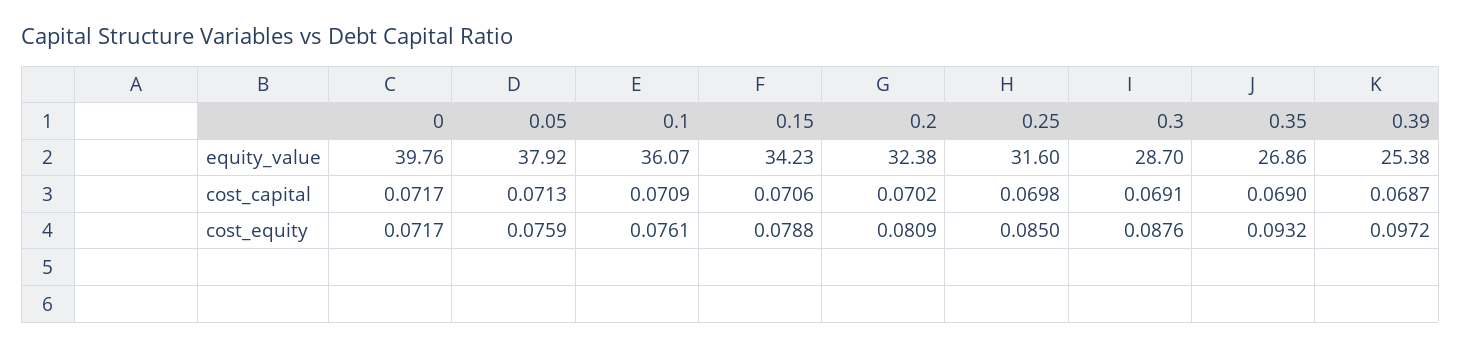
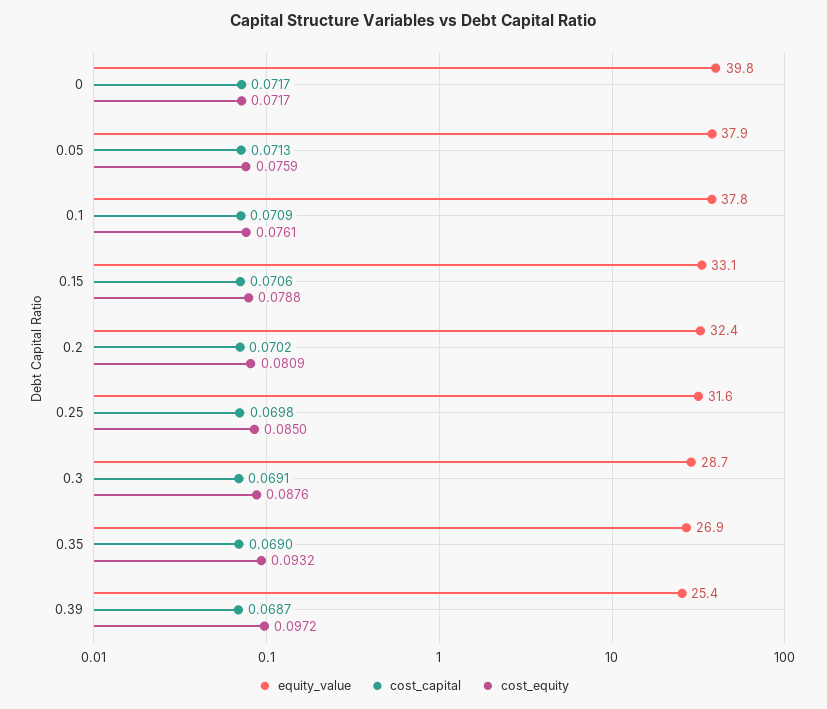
equity_value, 0.1: 36.07 -> 37.8
equity_value, 0.15: 34.23 -> 33.1

